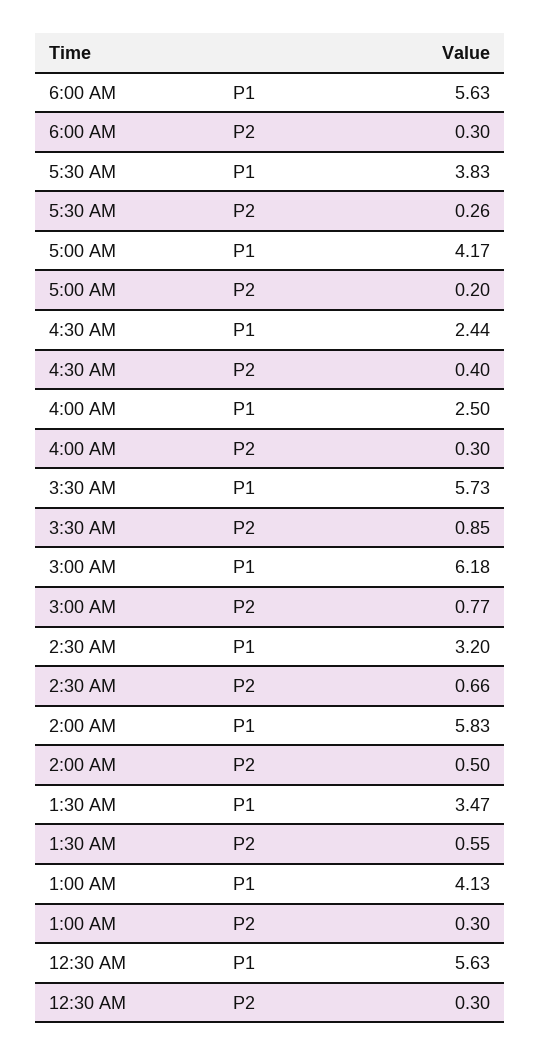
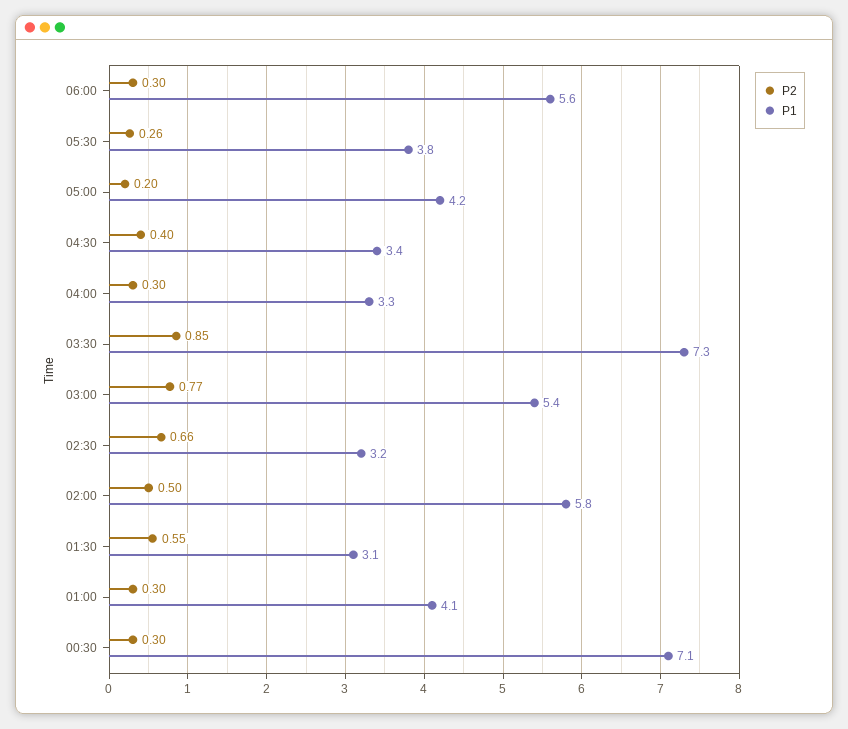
P1, 4:30 AM: 2.44 -> 3.4
P1, 4:00 AM: 2.5 -> 3.3
P1, 3:30 AM: 5.73 -> 7.3
P1, 3:00 AM: 6.18 -> 5.4
P1, 1:30 AM: 3.47 -> 3.1
P1, 12:30 AM: 5.63 -> 7.1

